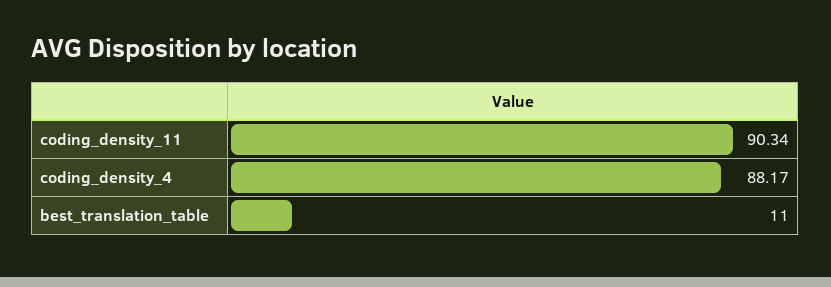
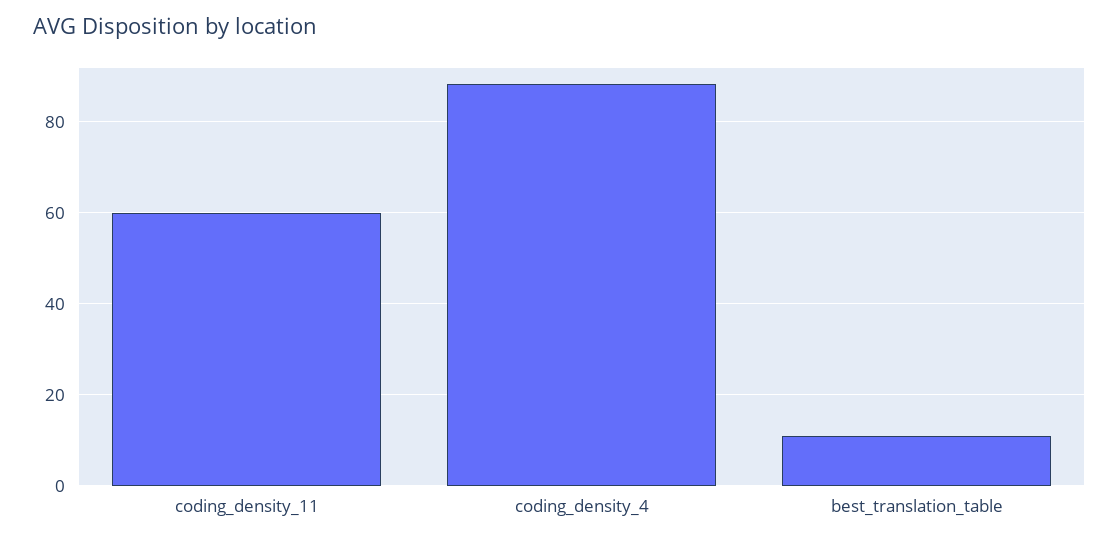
coding_density_11: 90.34 -> 60

